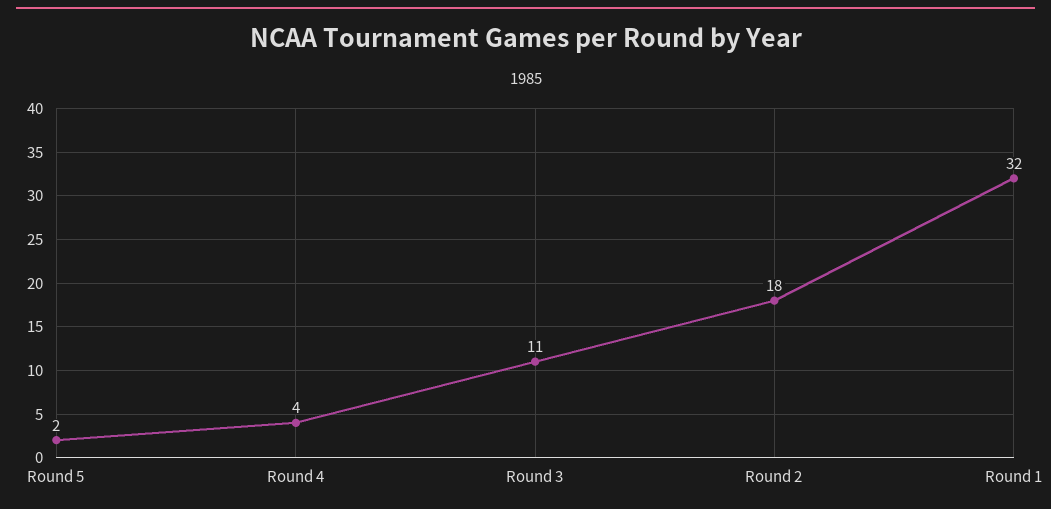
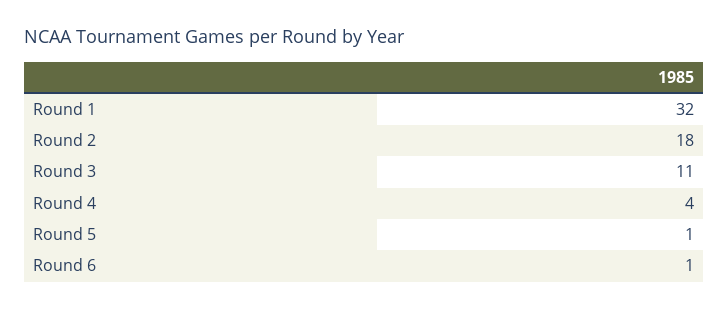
Round 5: 2 -> 1
Round 6: none -> 1

